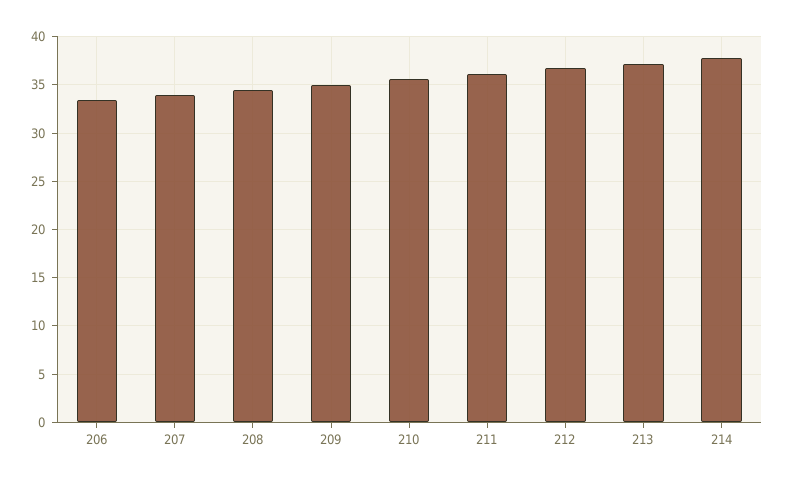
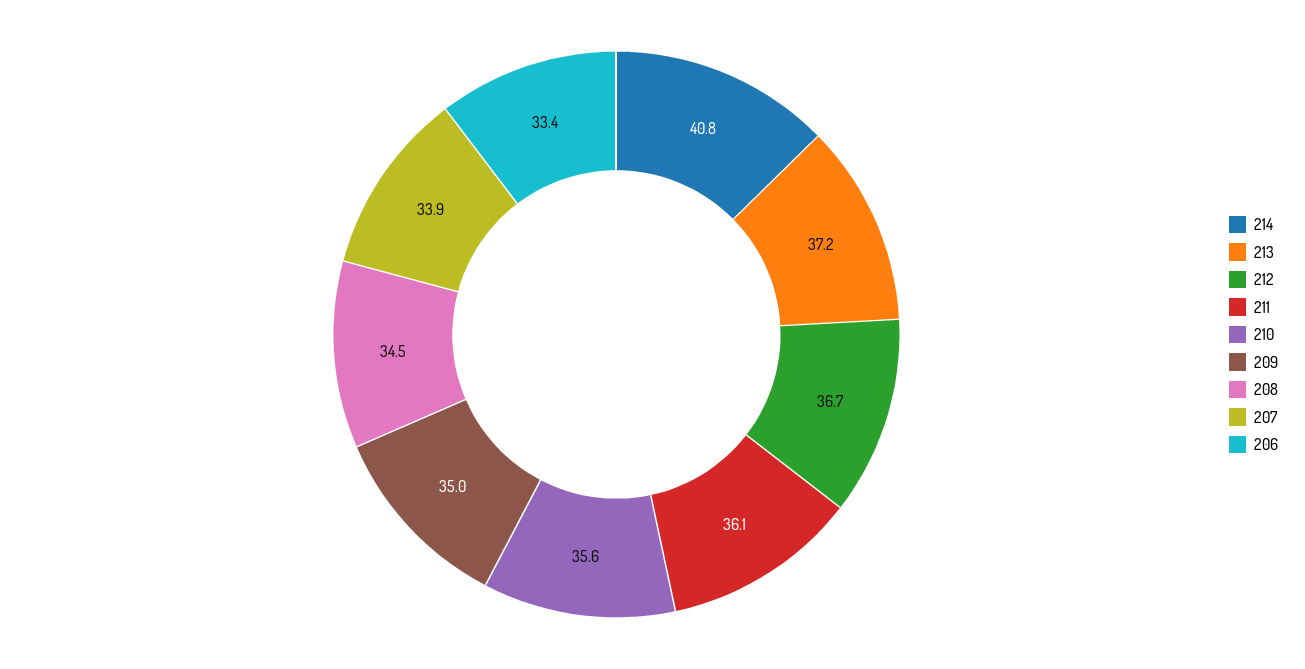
214: 38 -> 40.8

